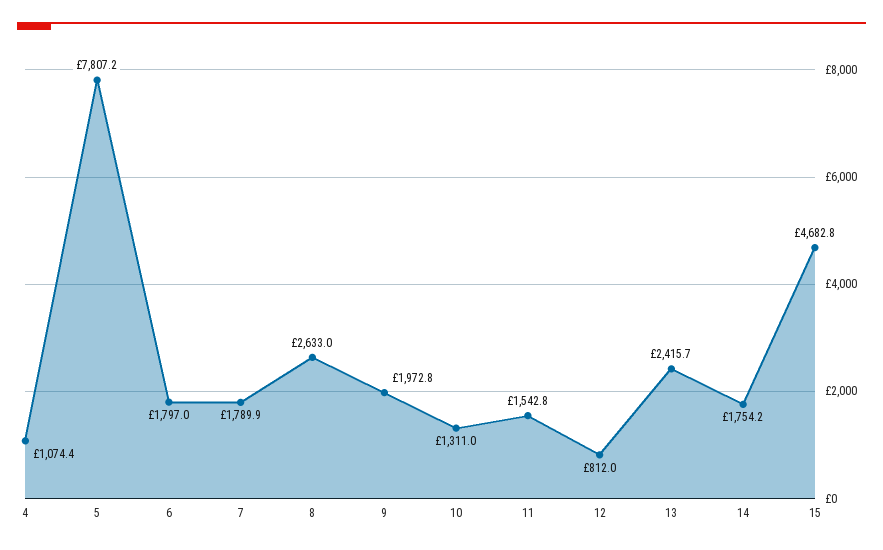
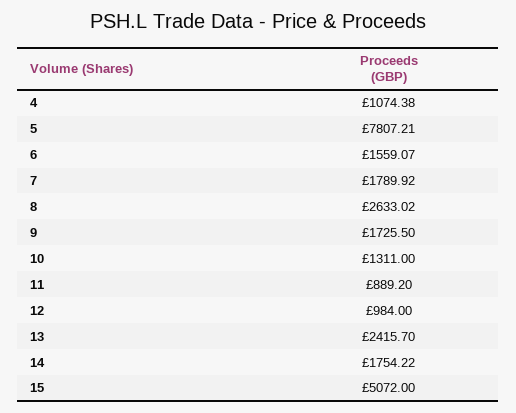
6: 1797 -> 1559.07
9: 1972.8 -> 1725.5
11: 1542.8 -> 889.2
12: 812 -> 984
15: 4682.8 -> 5072

